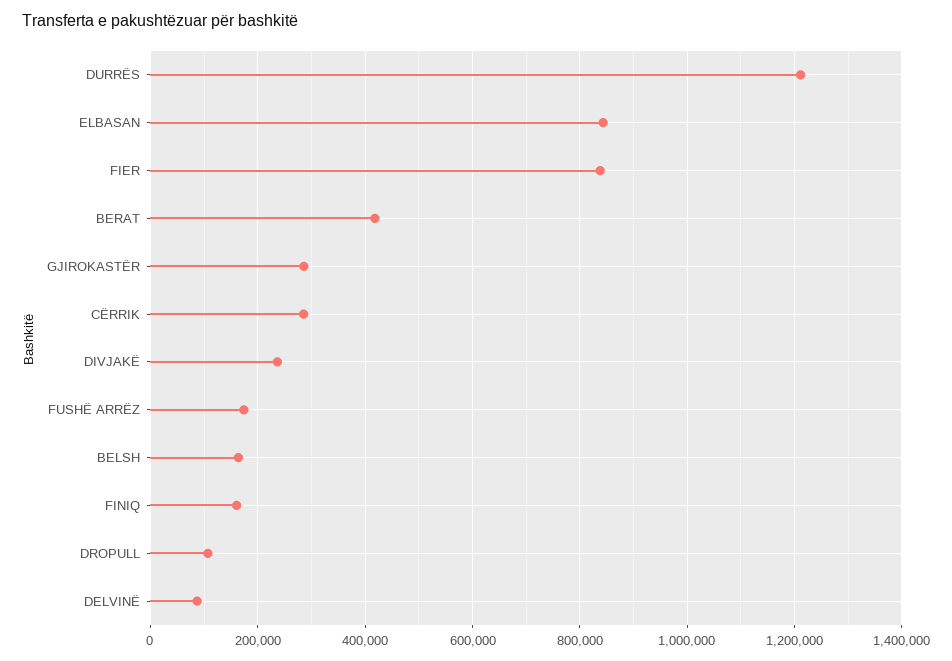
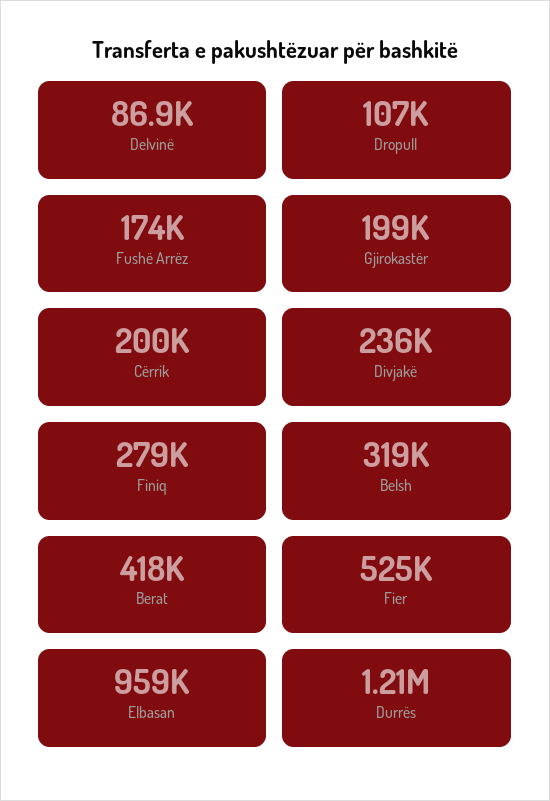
ELBASAN: 840000 -> 959000
FIER: 840000 -> 525000
GJIROKASTËR: 280000 -> 199000
CËRRIK: 280000 -> 200000
BELSH: 160000 -> 319000
FINIQ: 160000 -> 279000

